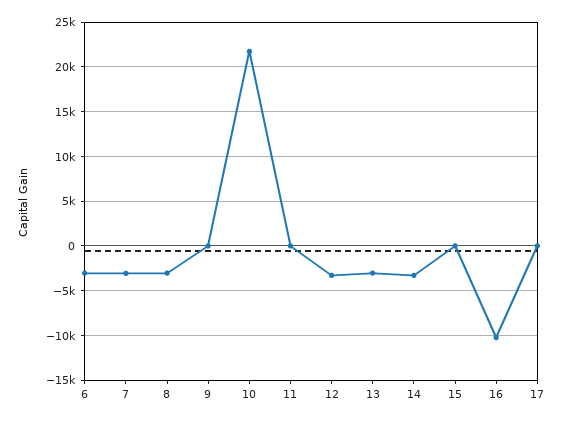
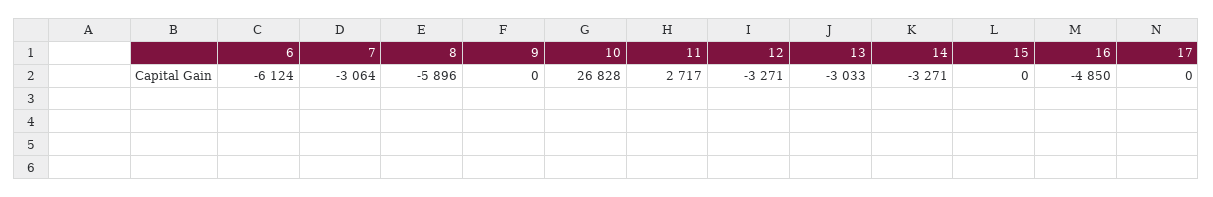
6: -3000 -> -6124
8: -3000 -> -5896
10: 22000 -> 26828
11: 0 -> 2717
16: -10000 -> -4850

